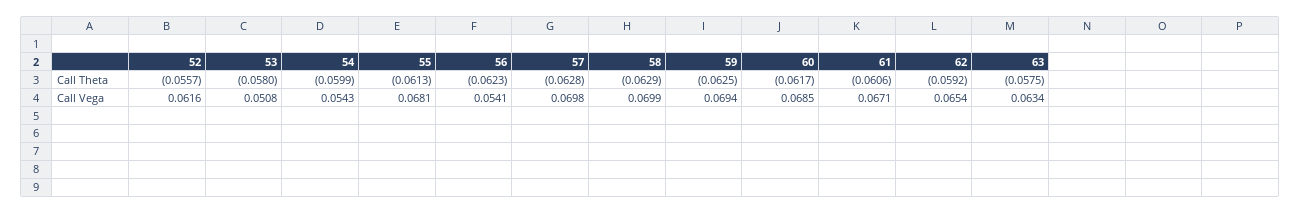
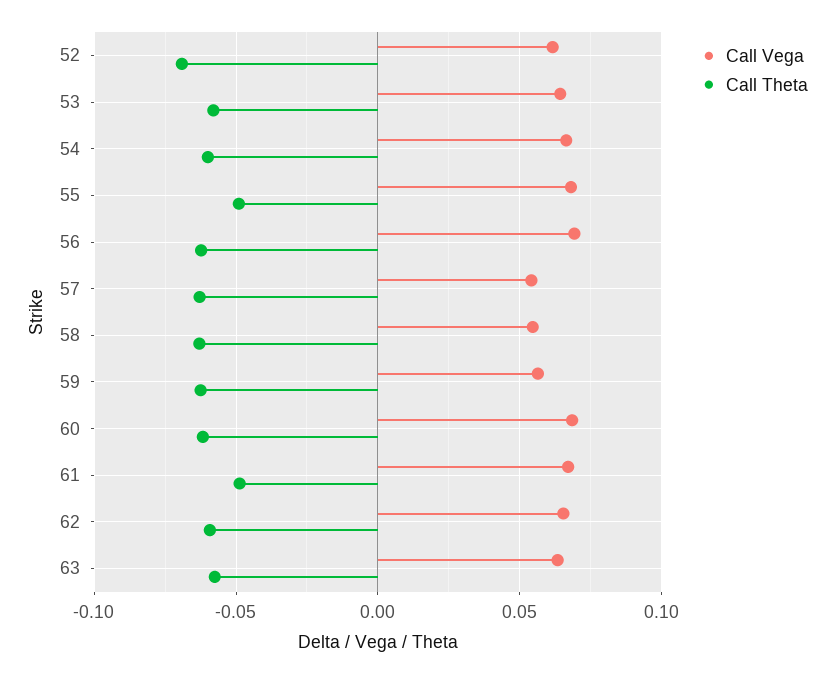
Call Theta, 52: -0.0557 -> -0.07
Call Theta, 55: -0.0613 -> -0.05
Call Theta, 61: -0.0606 -> -0.05
Call Vega, 53: 0.0508 -> 0.065
Call Vega, 54: 0.0543 -> 0.065
Call Vega, 56: 0.0541 -> 0.07
Call Vega, 57: 0.0698 -> 0.055
Call Vega, 58: 0.0699 -> 0.055
Call Vega, 59: 0.0694 -> 0.055

